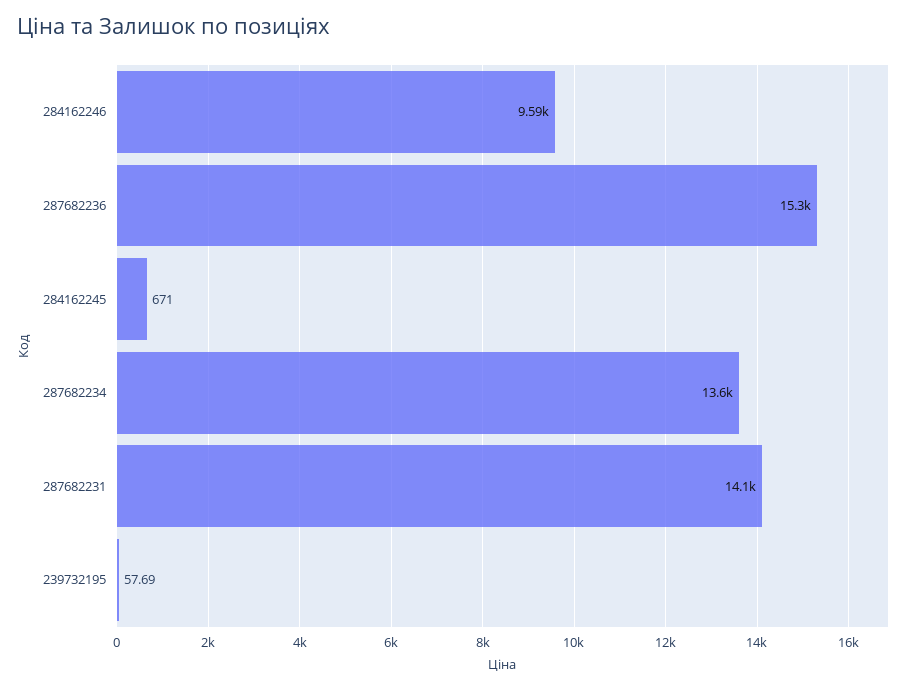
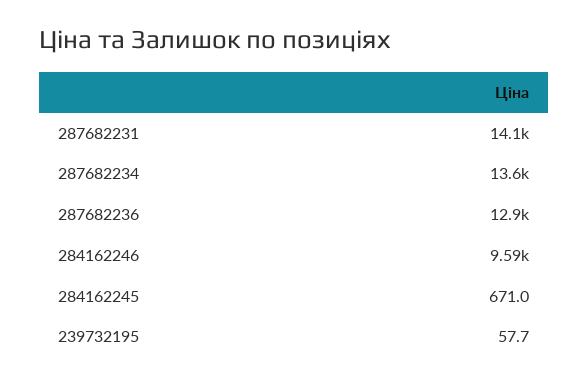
287682236: 15300 -> 12900

